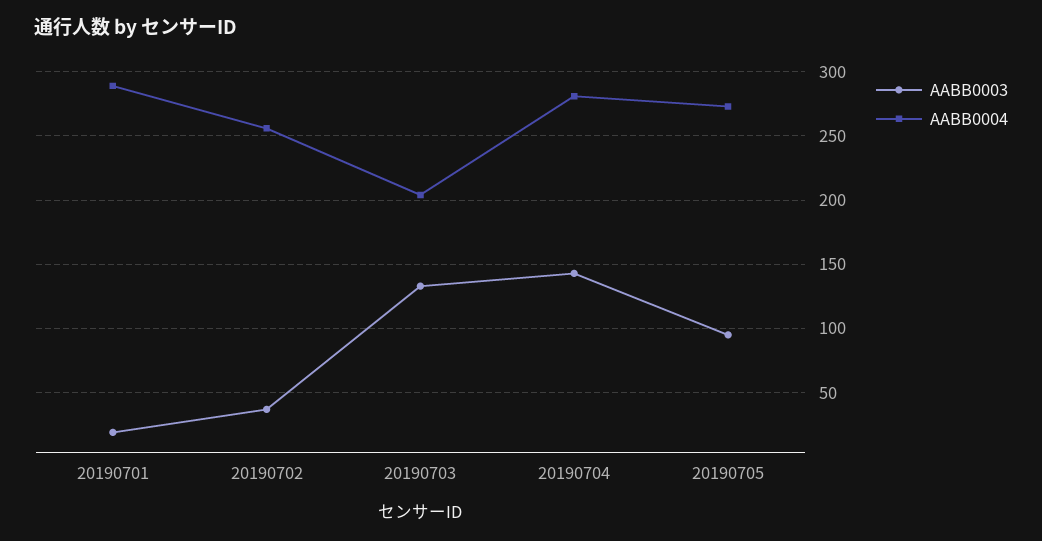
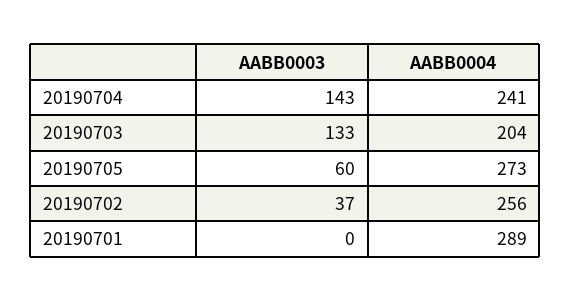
AABB0003, 20190701: 20 -> 0
AABB0004, 20190704: 280 -> 241
AABB0003, 20190705: 95 -> 60

